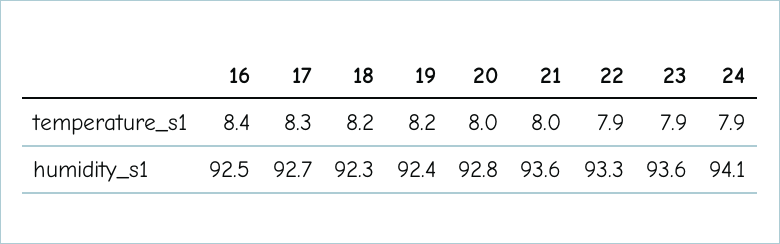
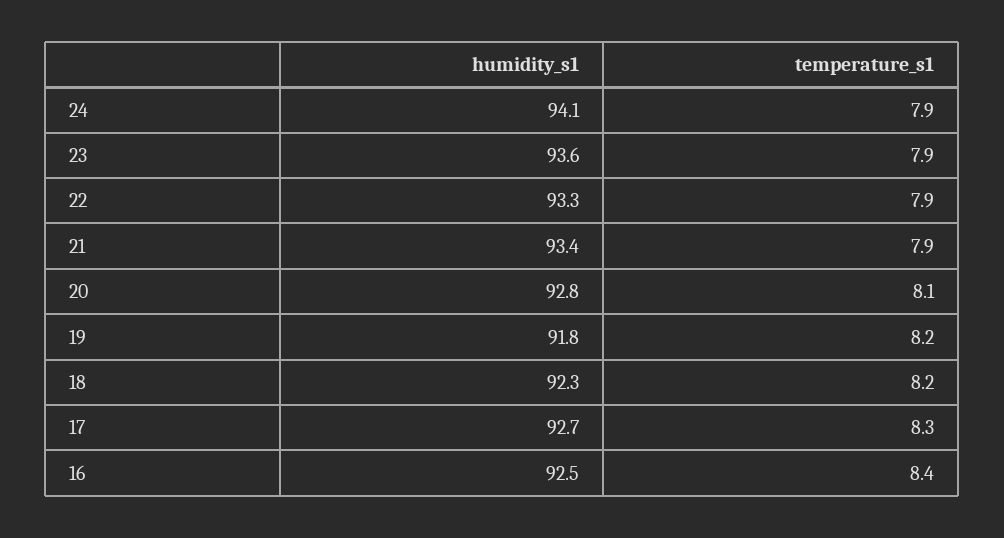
20, temperature_s1: 8 -> 8.1
21, temperature_s1: 8 -> 7.9
19, humidity_s1: 92.4 -> 91.8
21, humidity_s1: 93.6 -> 93.4

